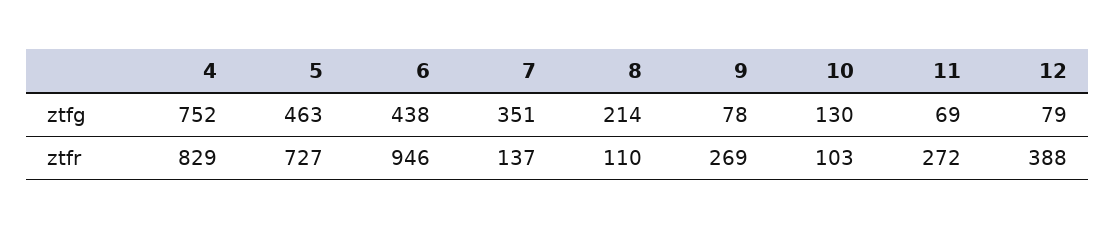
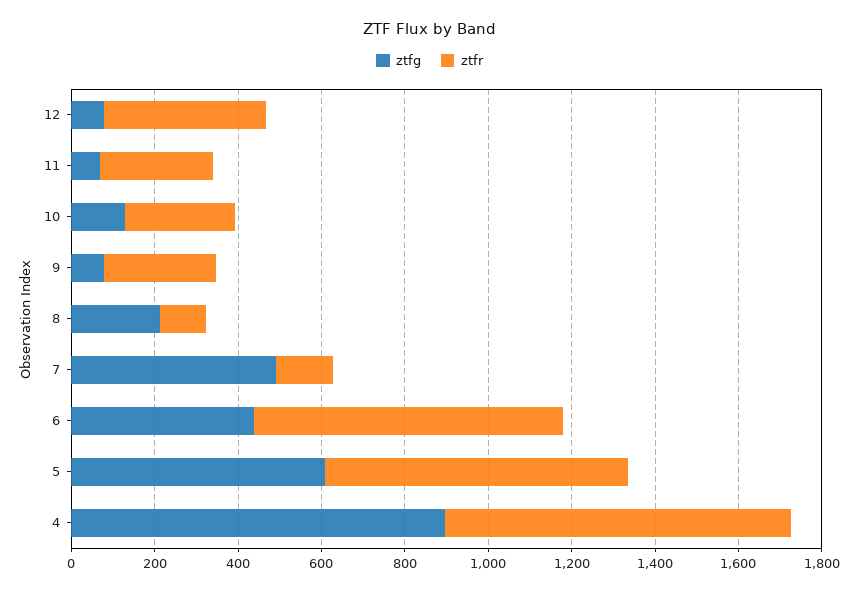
ztfg, 4: 752 -> 900
ztfg, 5: 463 -> 600
ztfg, 7: 351 -> 500
ztfr, 6: 946 -> 750
ztfr, 10: 103 -> 250

